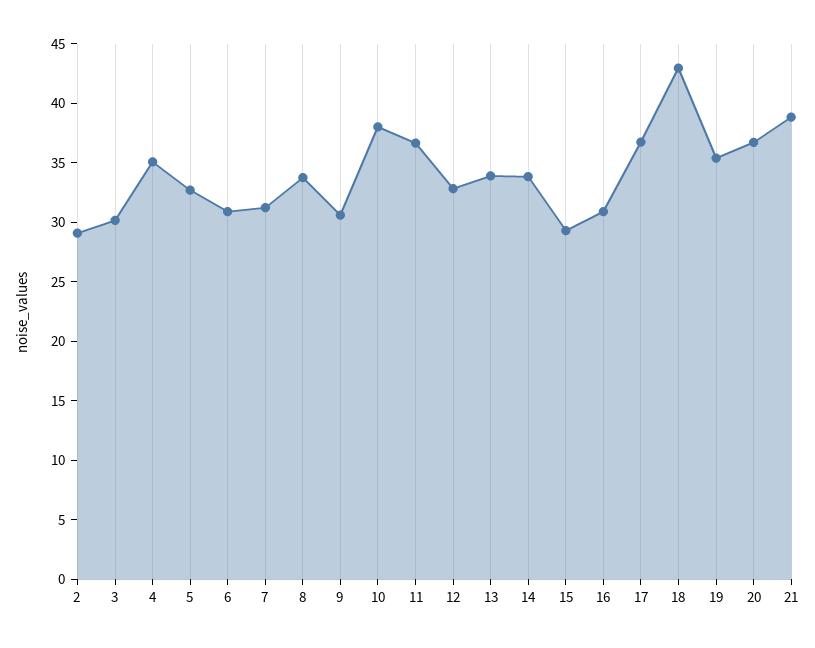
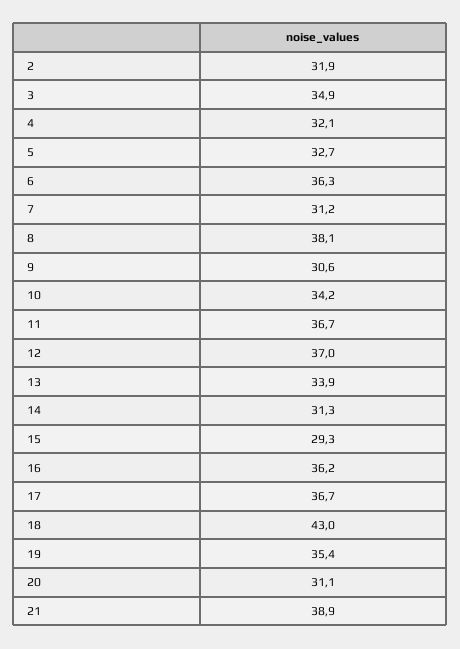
2: 29 -> 31.9
3: 30 -> 34.9
4: 35 -> 32.1
6: 31 -> 36.3
8: 34 -> 38.1
10: 38 -> 34.2
12: 33 -> 37
14: 34 -> 31.3
16: 31 -> 36.2
20: 37 -> 31.1

